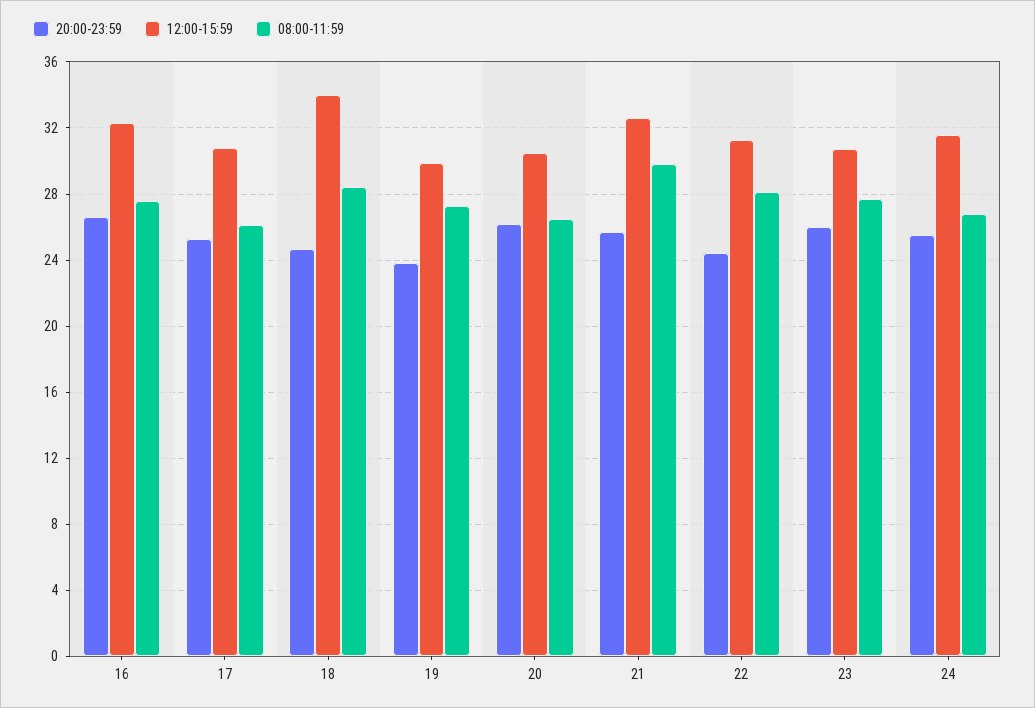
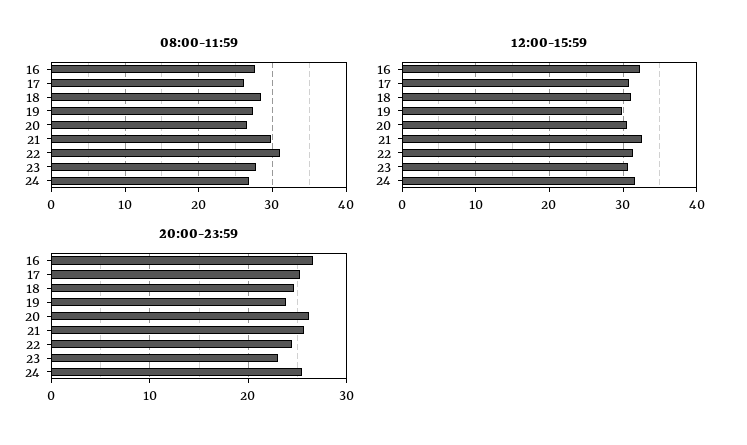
12:00-15:59, 18: 34 -> 31
08:00-11:59, 22: 28 -> 31
20:00-23:59, 23: 26 -> 23

